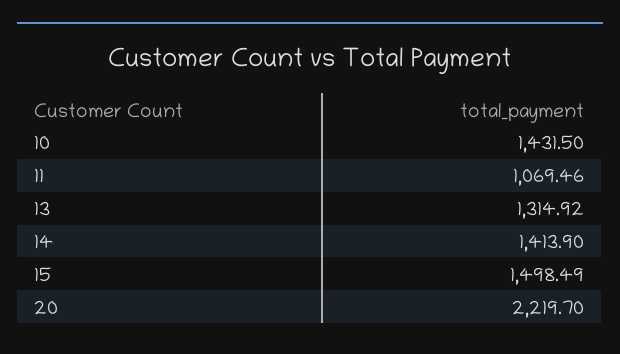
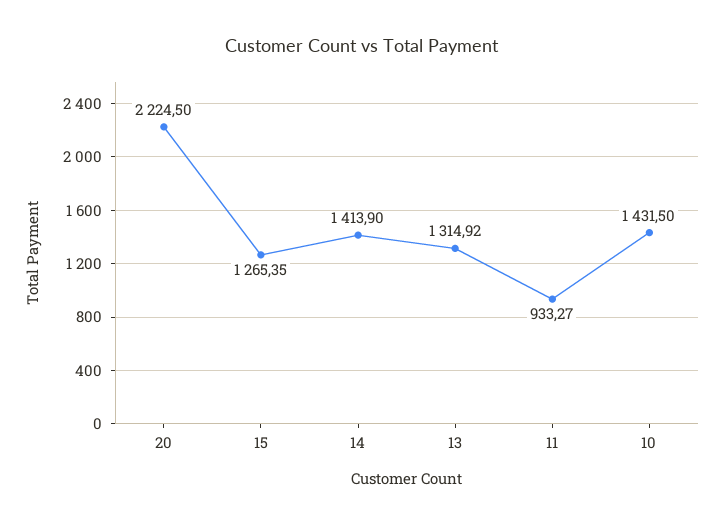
11: 1069.46 -> 933.27
15: 1498.49 -> 1265.35
20: 2219.7 -> 2224.5

